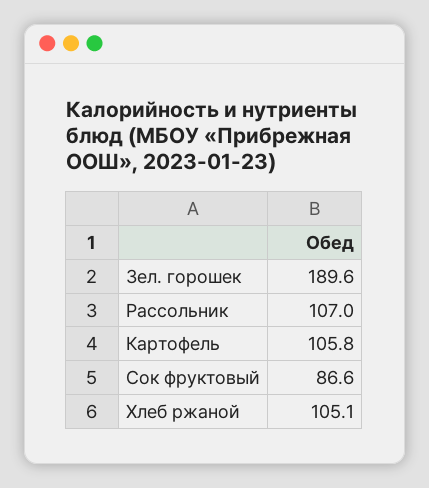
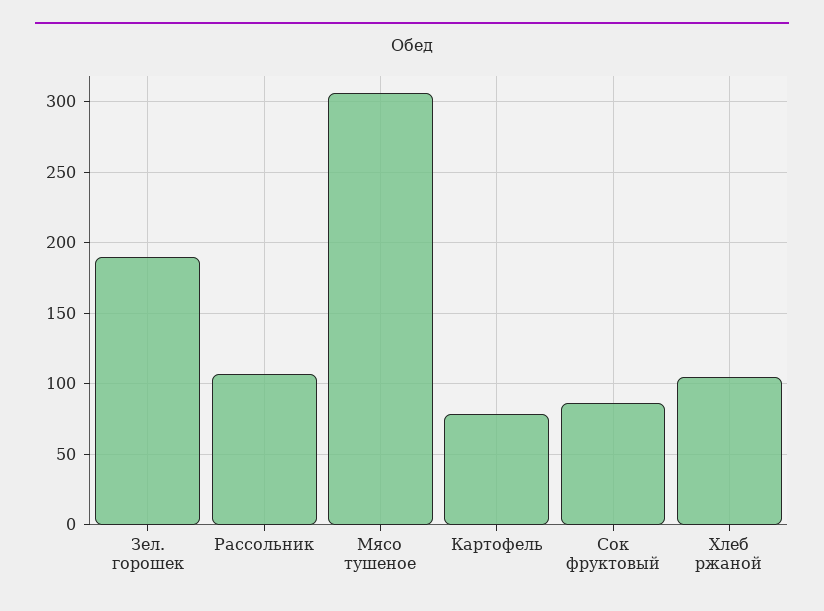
Картофель: 105.8 -> 80
Мясо тушеное: none -> 305

